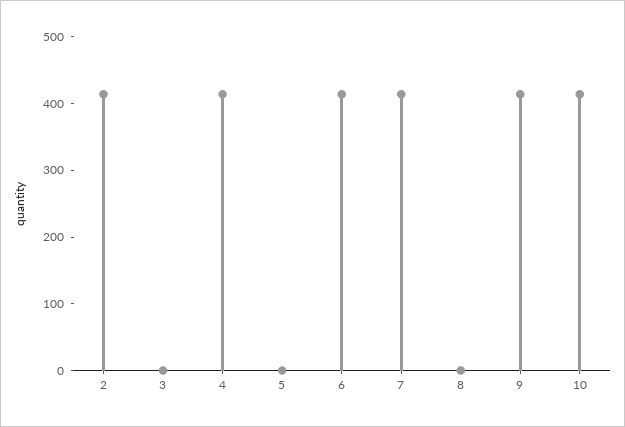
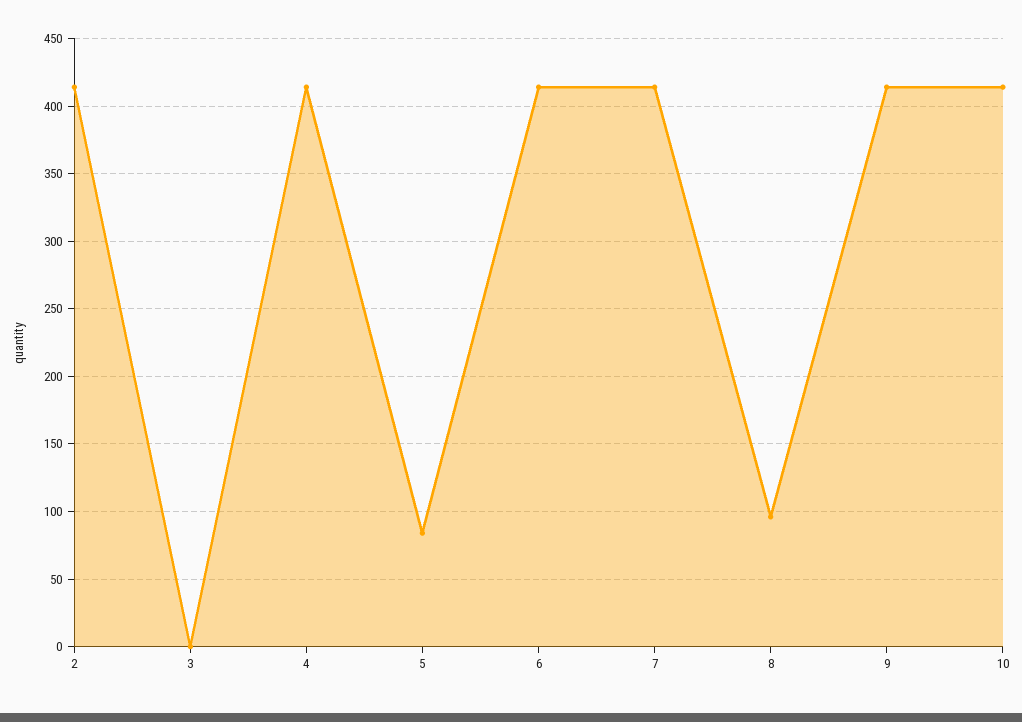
5: 0 -> 85
8: 0 -> 95

